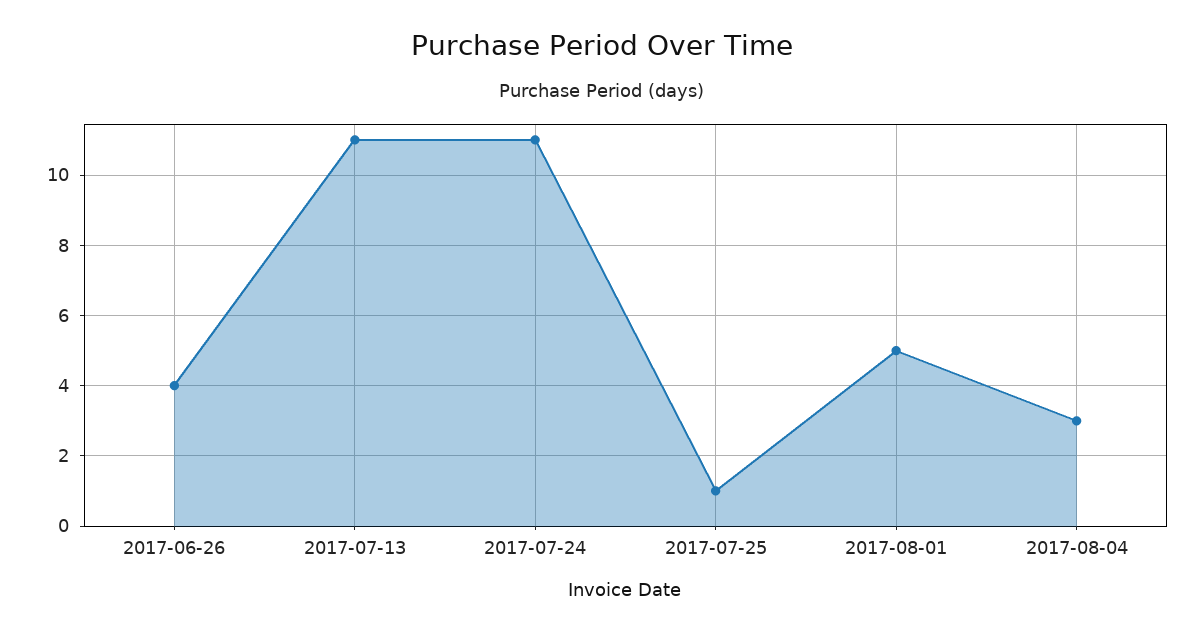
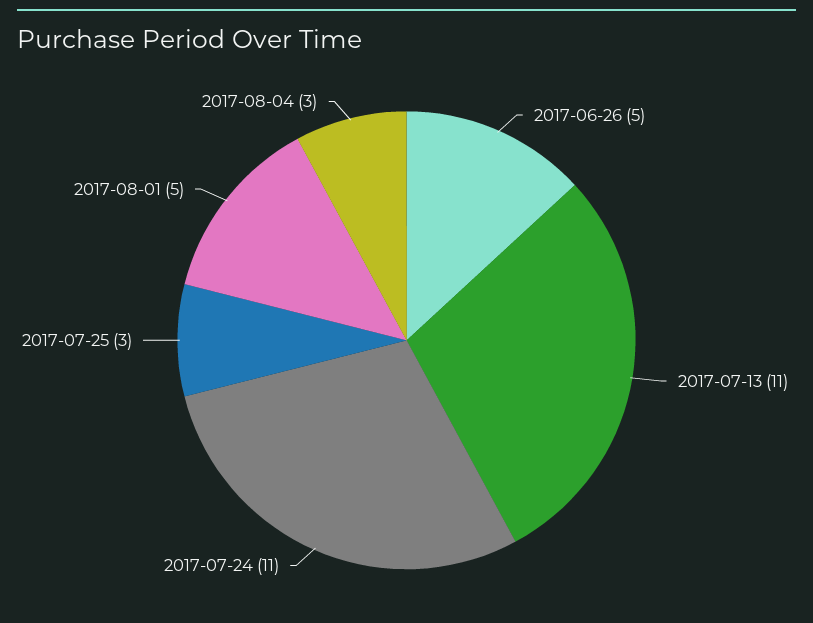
2017-06-26: 4 -> 5
2017-07-25: 1 -> 3

